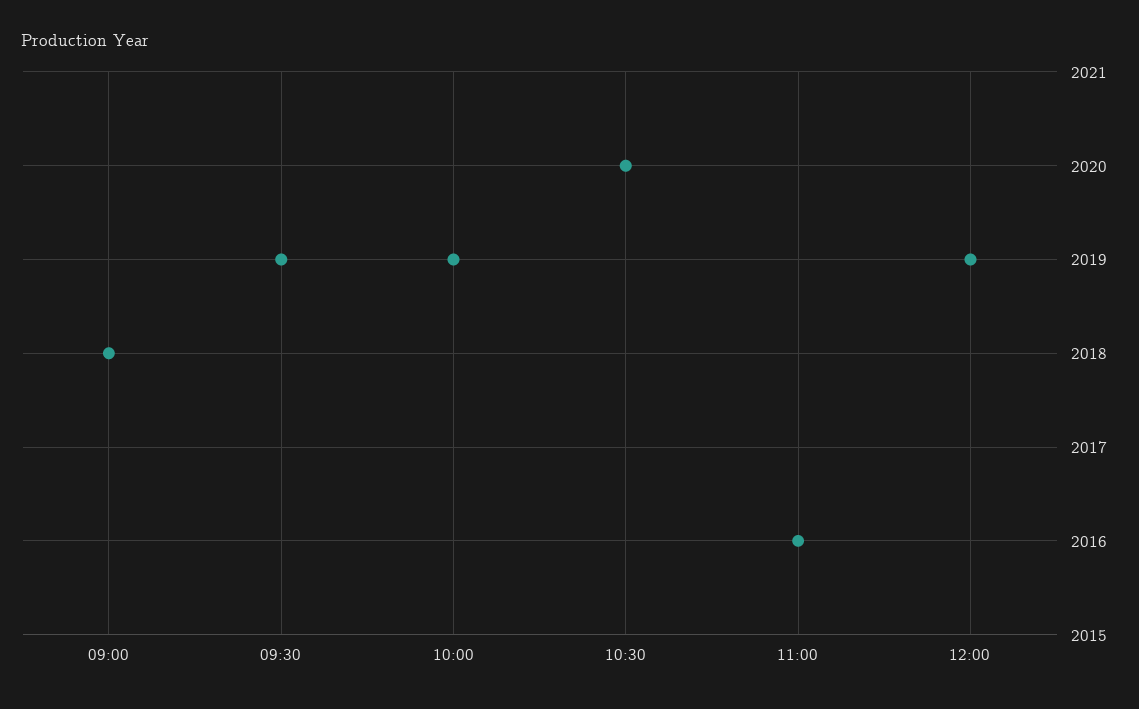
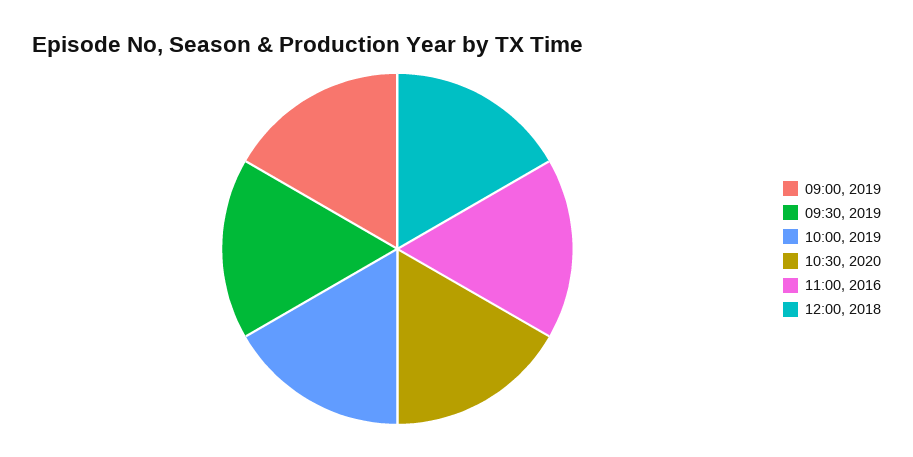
09:00: 2018 -> 2019
12:00: 2019 -> 2018

